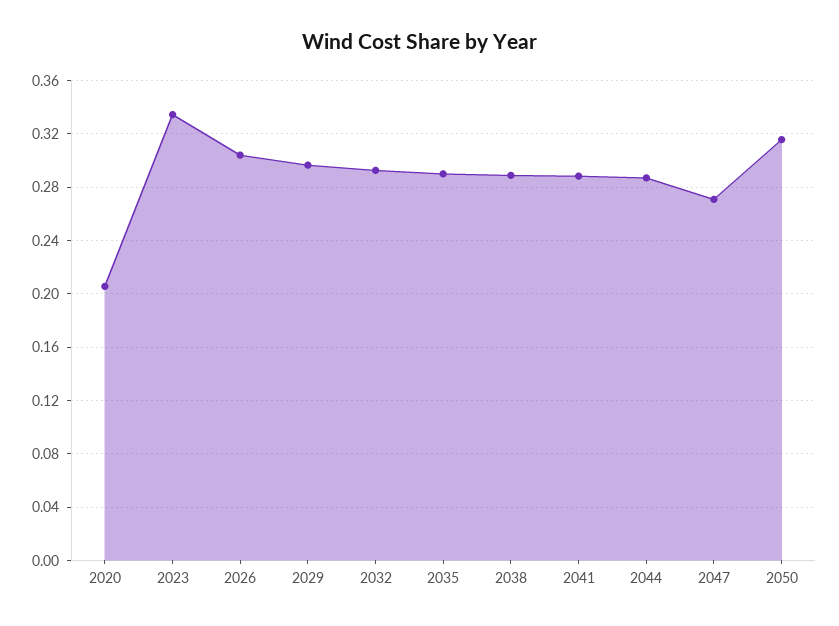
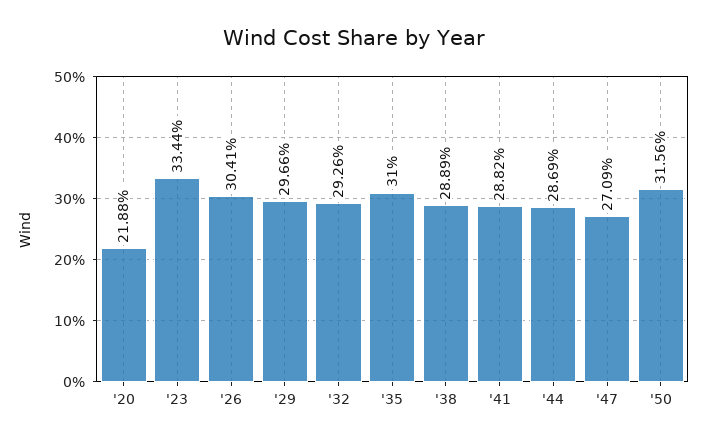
2020: 0.205 -> 0.2188
2035: 0.29 -> 0.31

